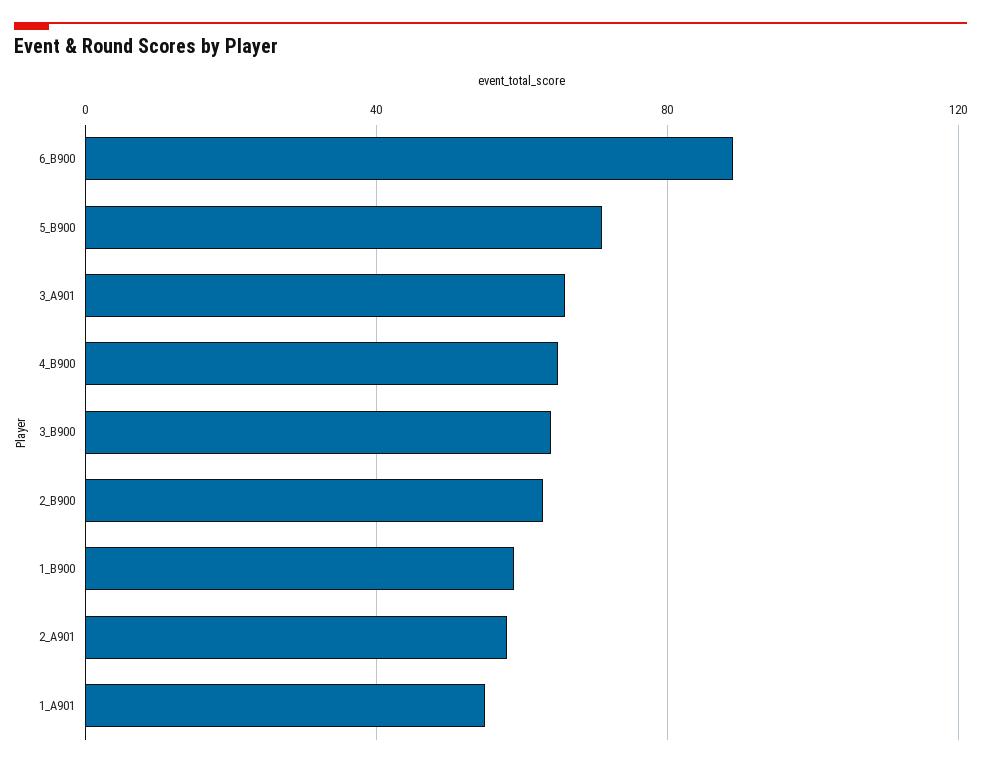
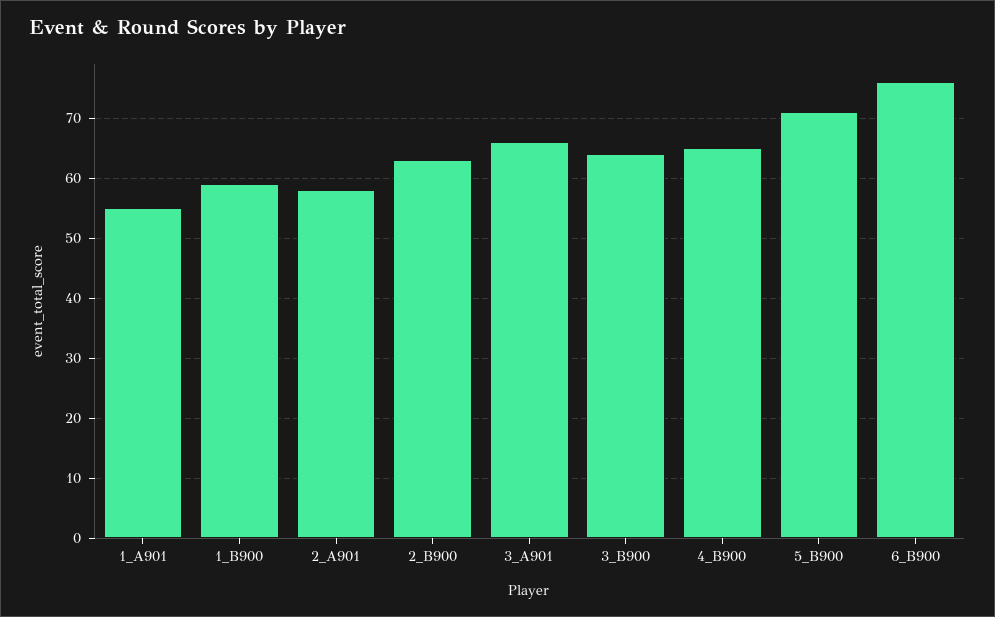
6_B900: 90 -> 76

